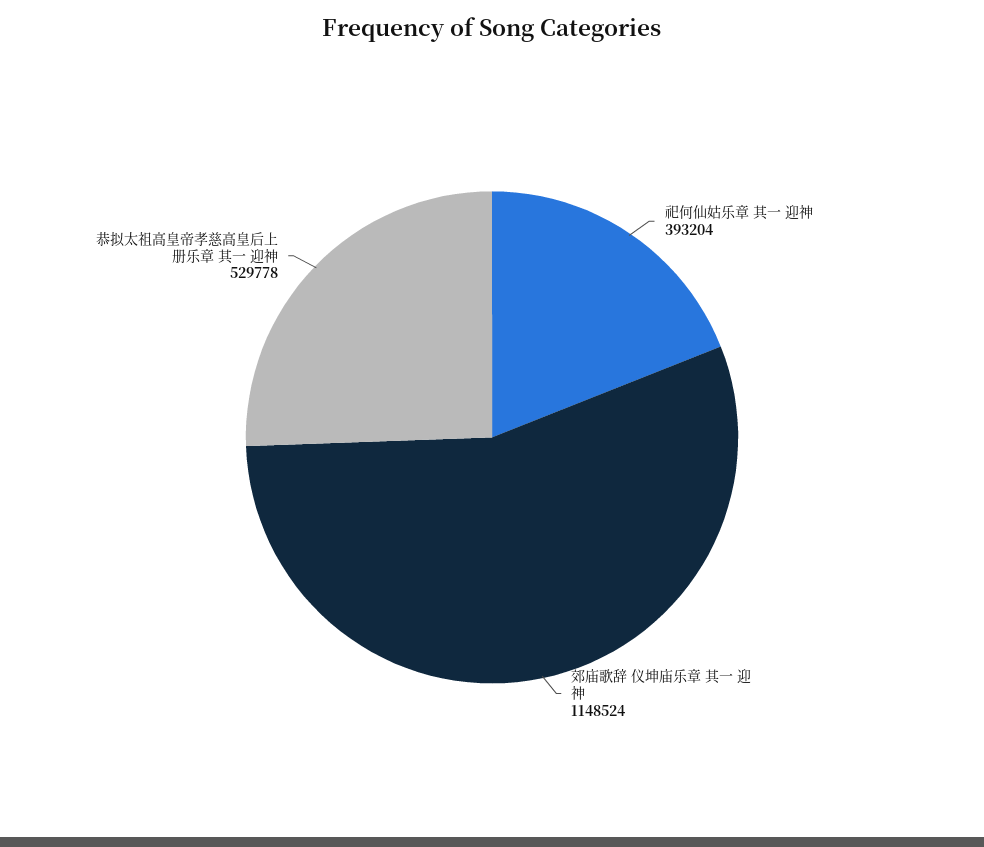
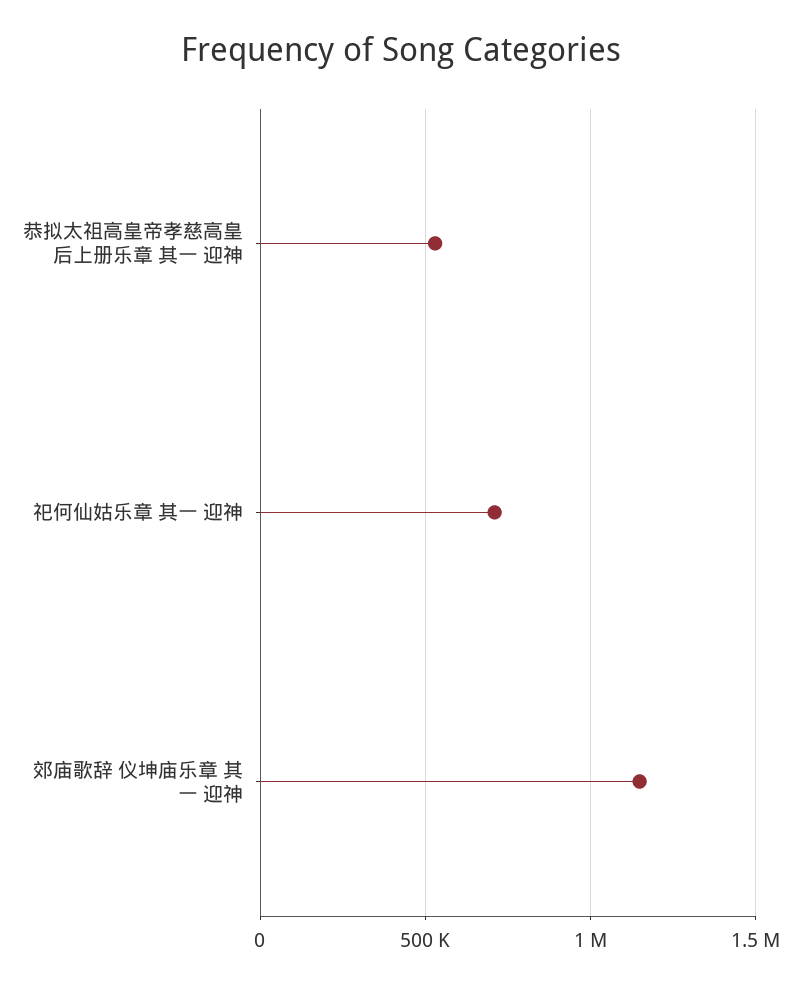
祀何仙姑乐章 其一 迎神: 393204 -> 700000

